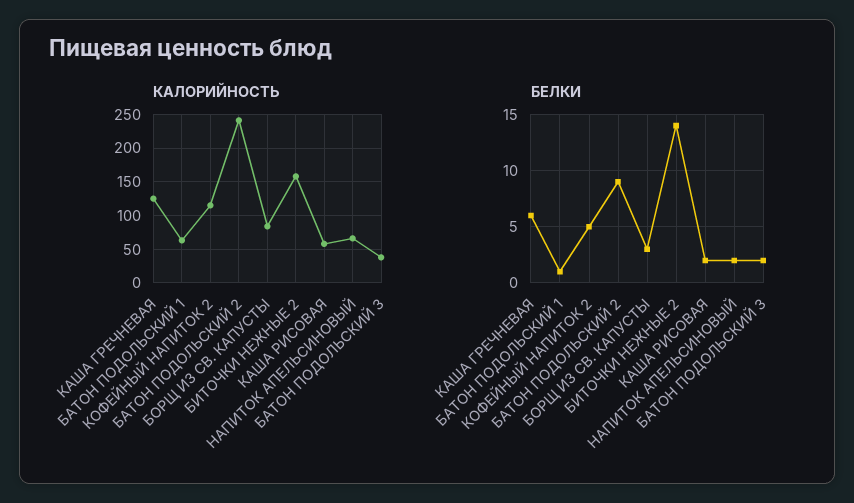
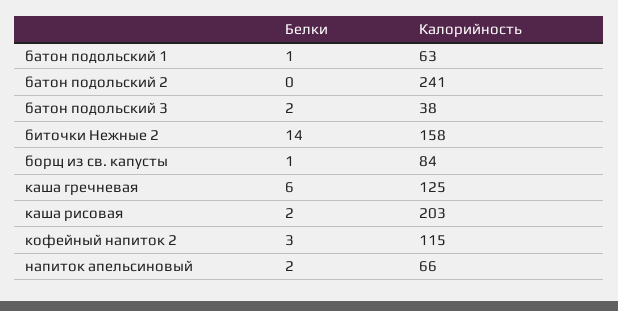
КАЛОРИЙНОСТЬ, КАША РИСОВАЯ: 60 -> 203
БЕЛКИ, КОФЕЙНЫЙ НАПИТОК 2: 5 -> 3
БЕЛКИ, БАТОН ПОДОЛЬСКИЙ 2: 9 -> 0
БЕЛКИ, БОРЩ ИЗ СВ. КАПУСТЫ: 3 -> 1

